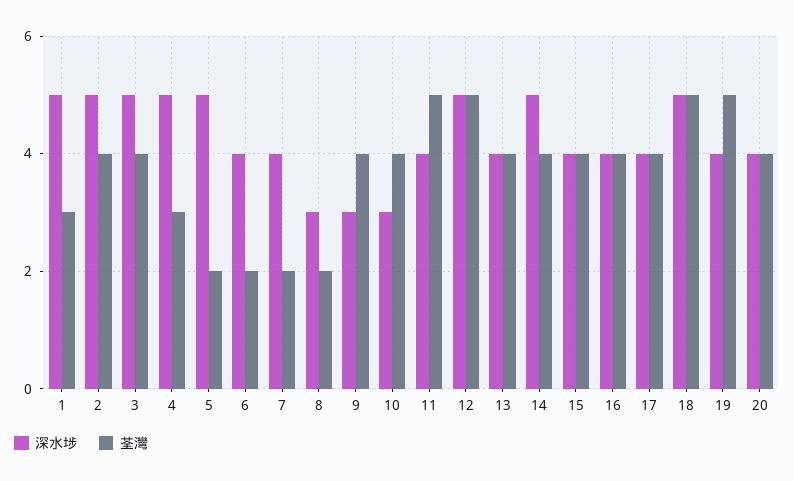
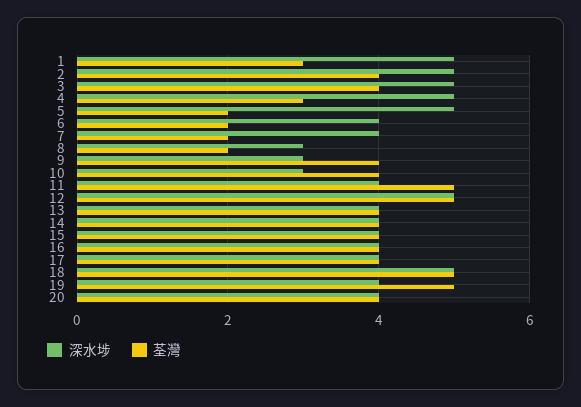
深水埗, 14: 5 -> 4

